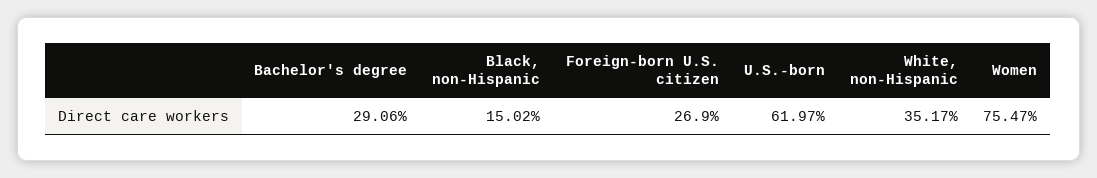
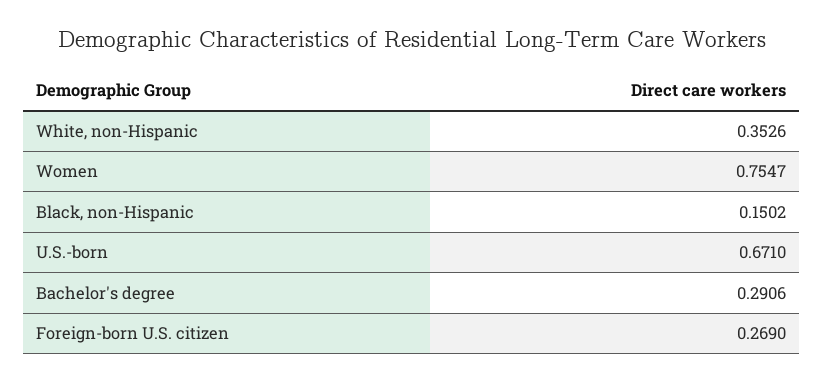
U.S.-born: 0.6197 -> 0.671
White, non-Hispanic: 0.3517 -> 0.3526

